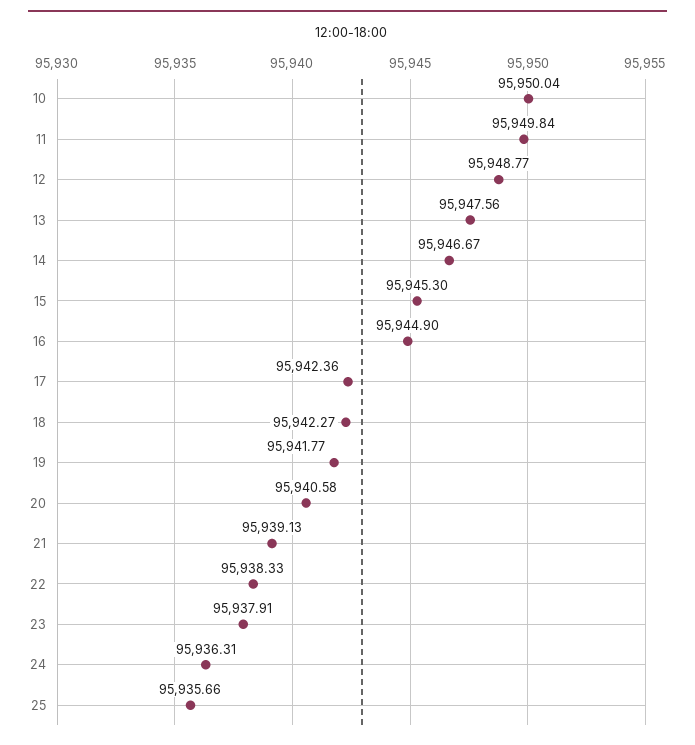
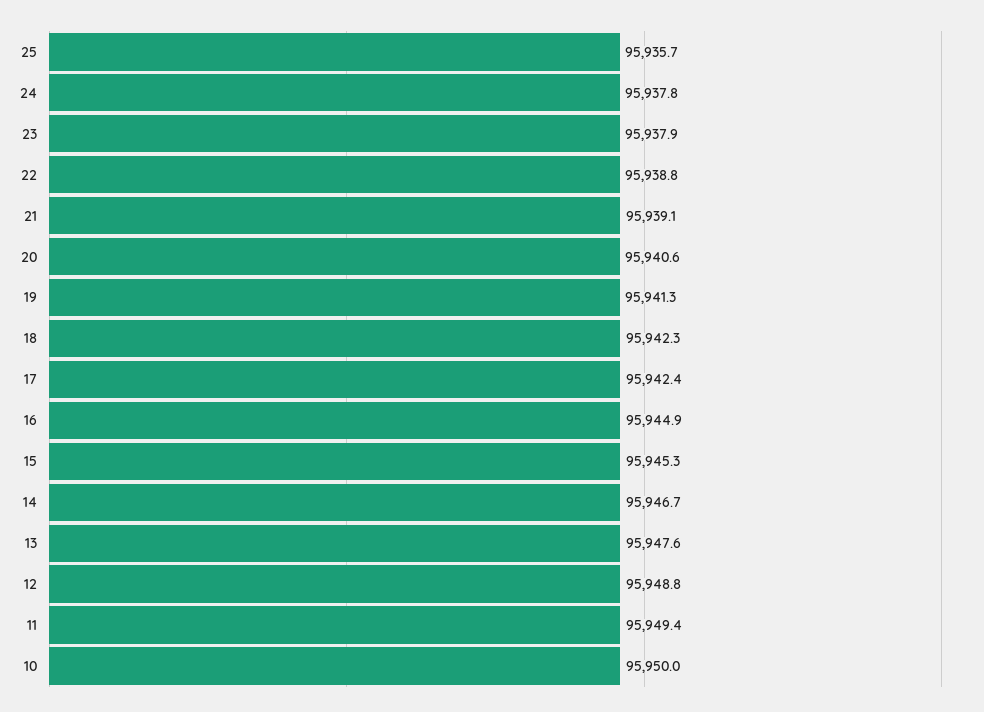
11: 95949.84 -> 95949.4
19: 95941.77 -> 95941.3
22: 95938.33 -> 95938.8
24: 95936.31 -> 95937.8

